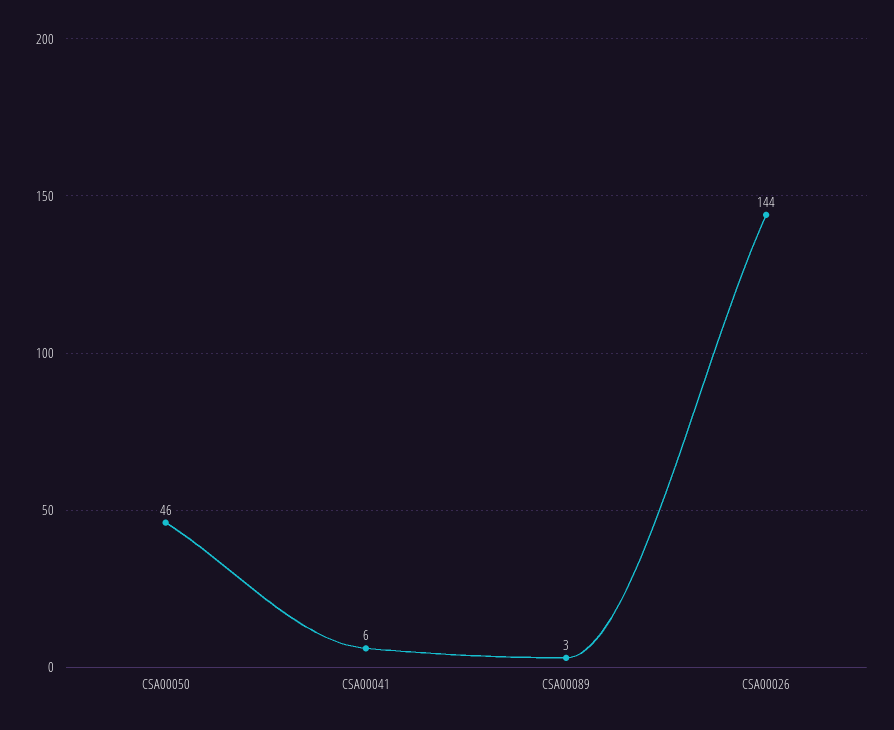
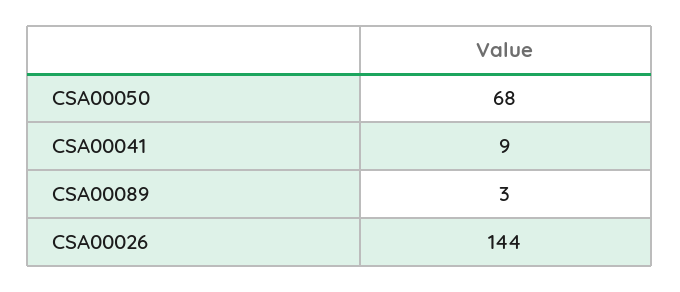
CSA00050: 46 -> 68
CSA00041: 6 -> 9

